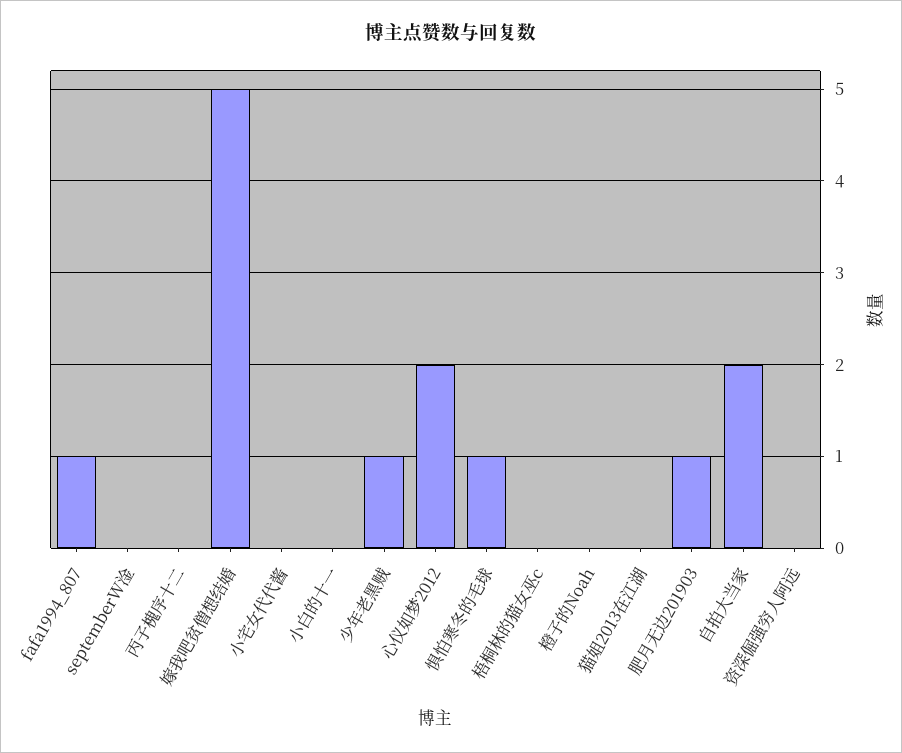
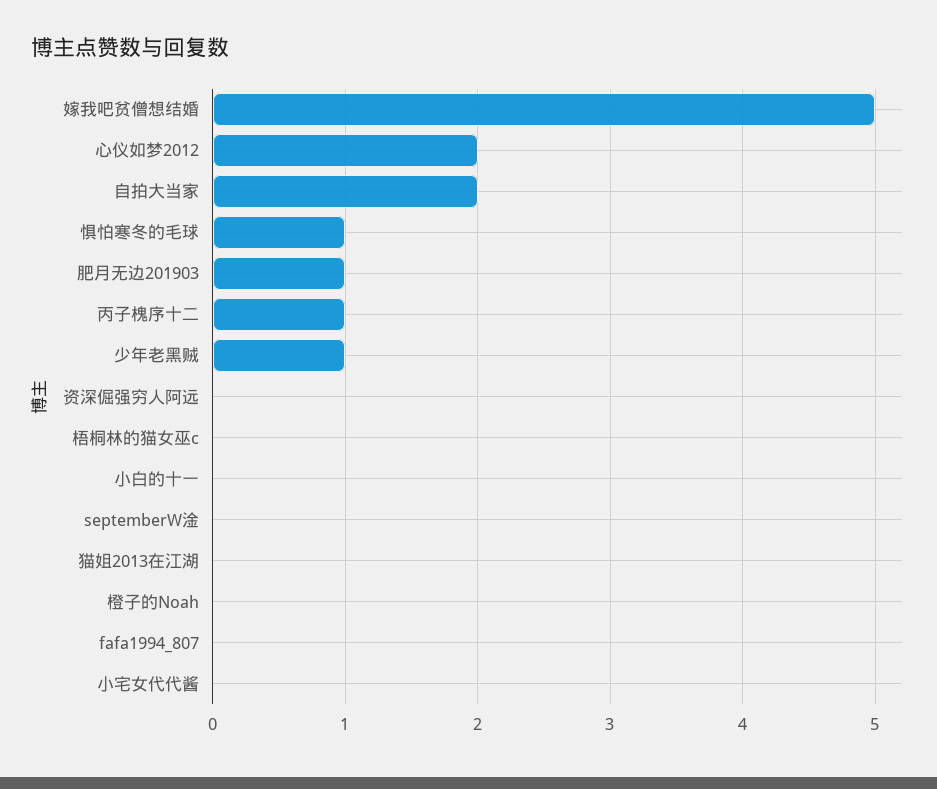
fafa1994_807: 1 -> 0
丙子槐序十二: 0 -> 1

